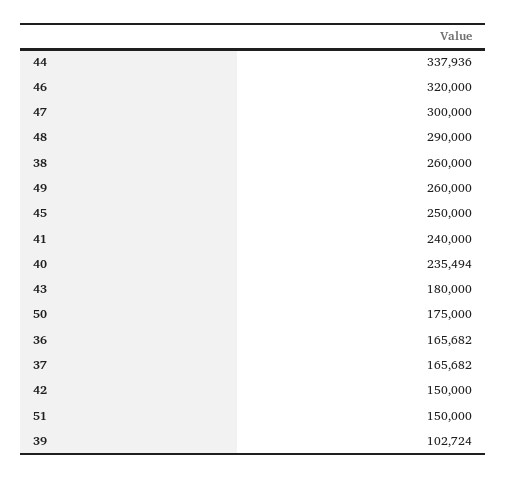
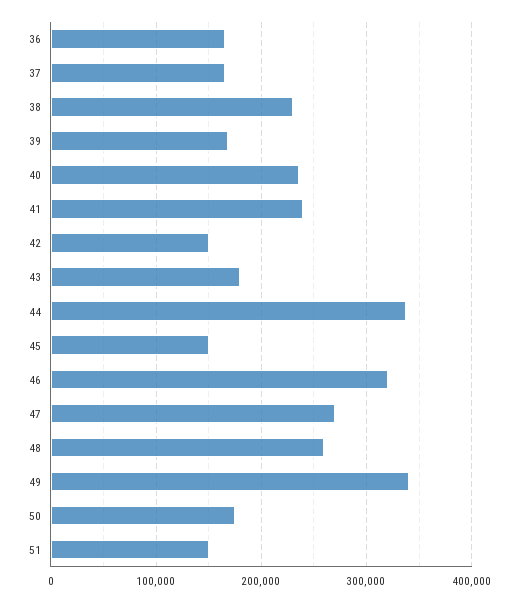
47: 300000 -> 270000
48: 290000 -> 260000
38: 260000 -> 230000
49: 260000 -> 340000
45: 250000 -> 150000
39: 102724 -> 170000

